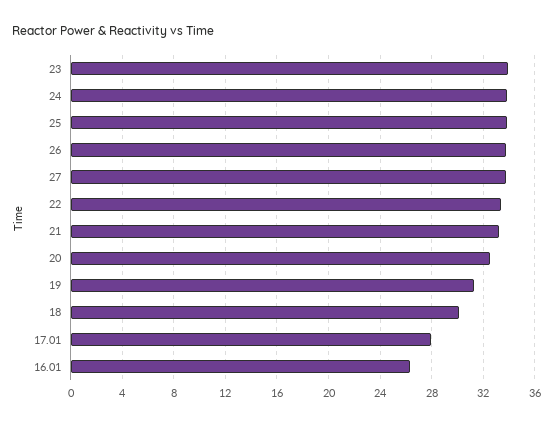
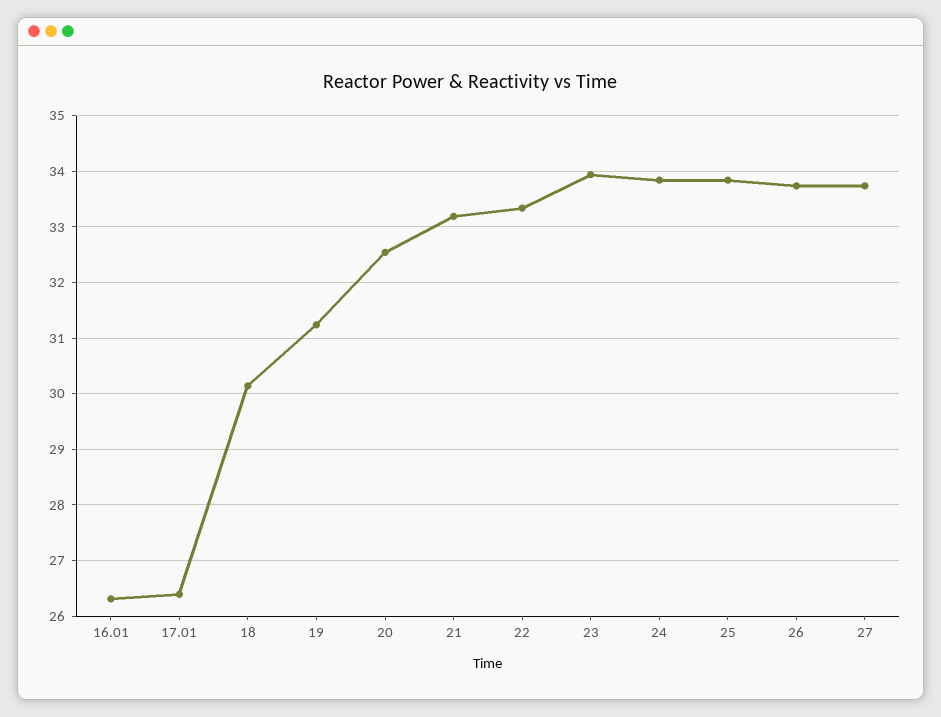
17.01: 28 -> 26.4

